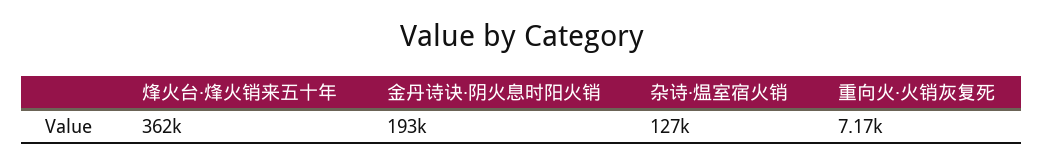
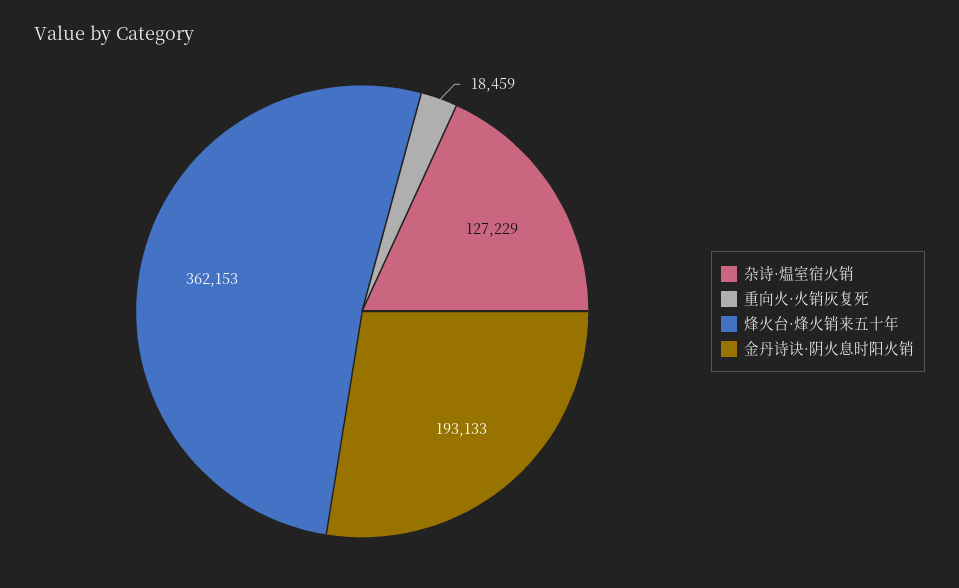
重向火·火销灰复死: 7170 -> 18459

